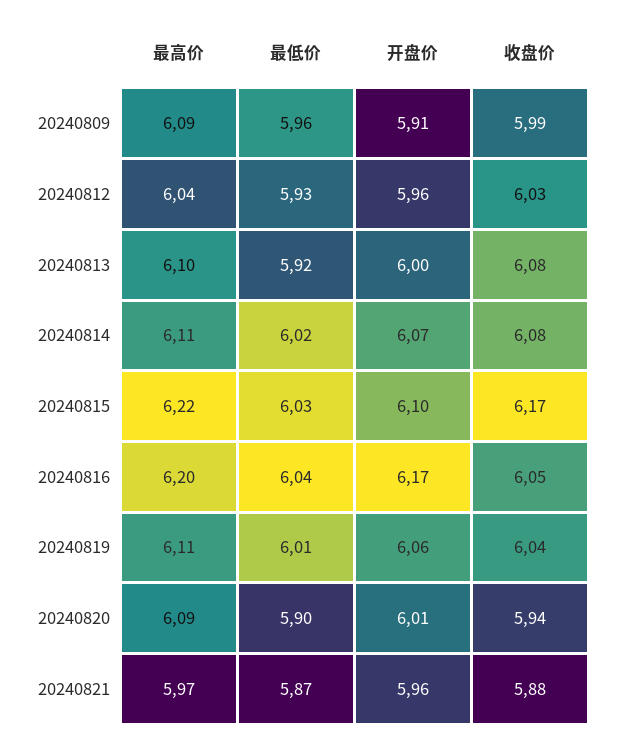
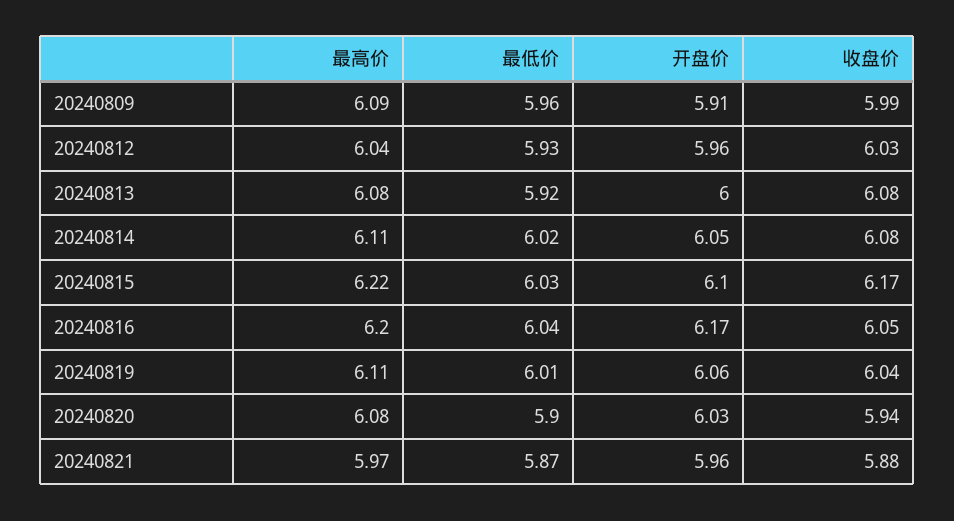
最高价, 20240813: 6.1 -> 6.08
开盘价, 20240814: 6.07 -> 6.05
最高价, 20240820: 6.09 -> 6.08
开盘价, 20240820: 6.01 -> 6.03

